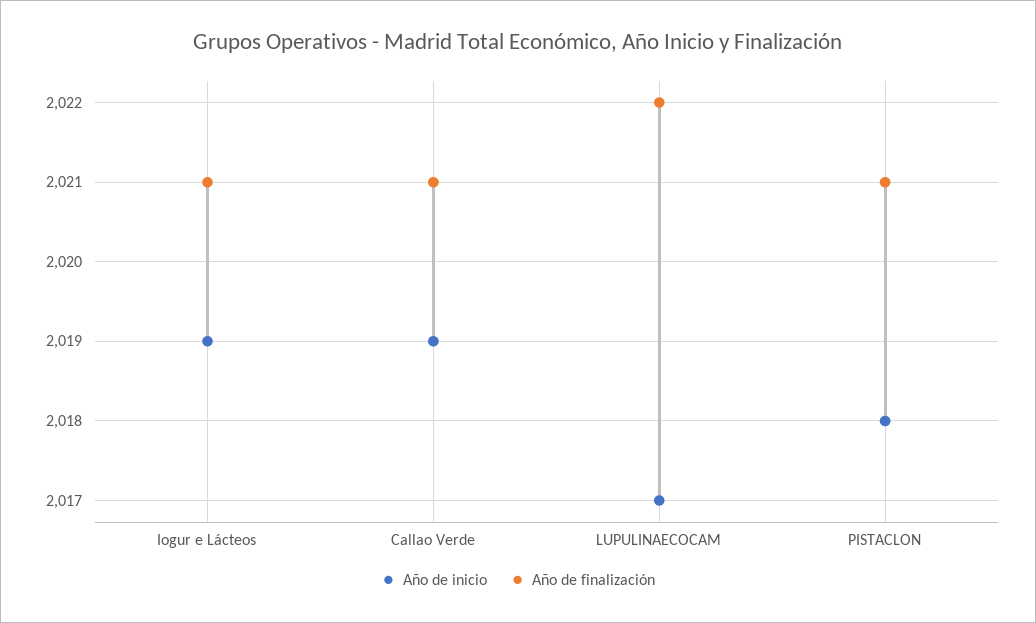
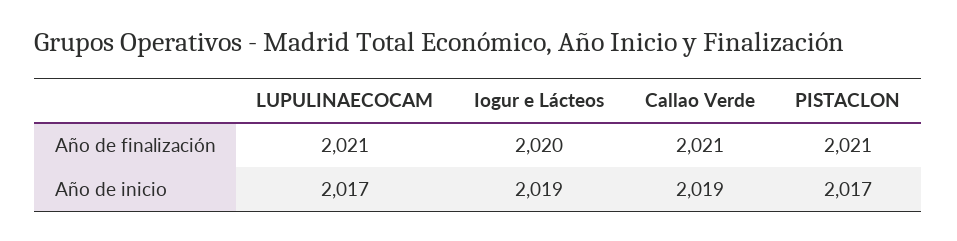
Año de finalización, Iogur e Lácteos: 2021 -> 2020
Año de finalización, LUPULINAECOCAM: 2022 -> 2021
Año de inicio, PISTACLON: 2018 -> 2017

